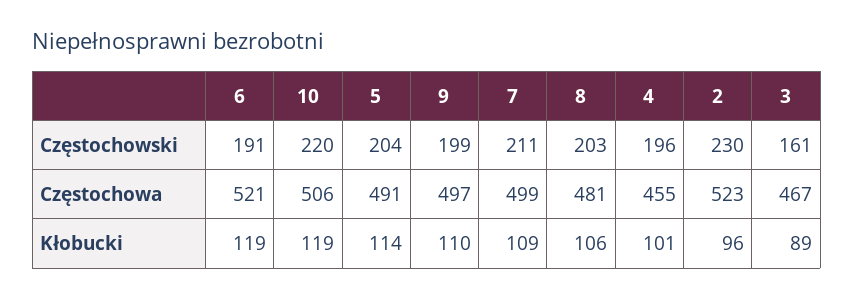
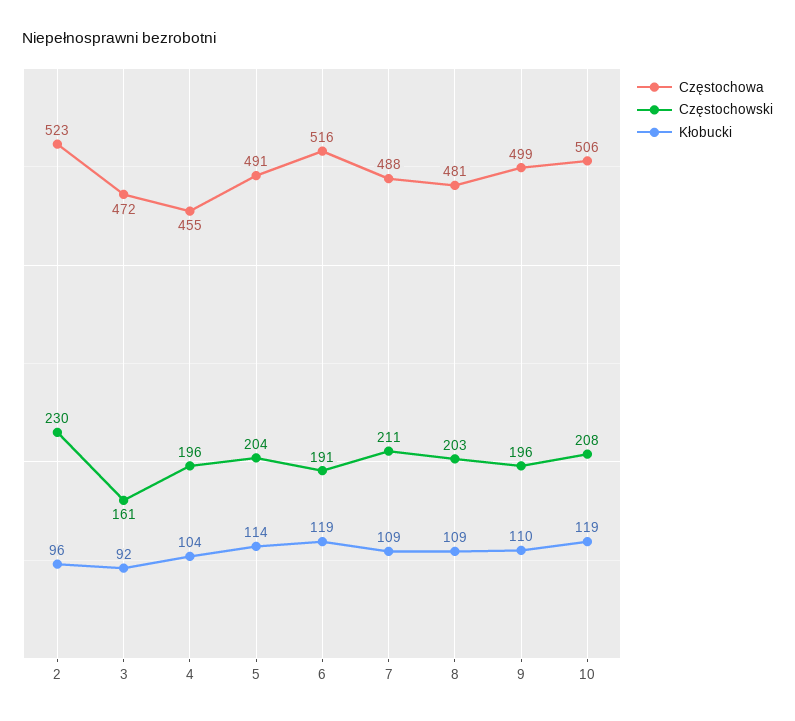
Częstochowski, 10: 220 -> 208
Częstochowski, 9: 199 -> 196
Częstochowa, 6: 521 -> 516
Częstochowa, 9: 497 -> 499
Częstochowa, 7: 499 -> 488
Częstochowa, 3: 467 -> 472
Kłobucki, 8: 106 -> 109
Kłobucki, 4: 101 -> 104
Kłobucki, 3: 89 -> 92

